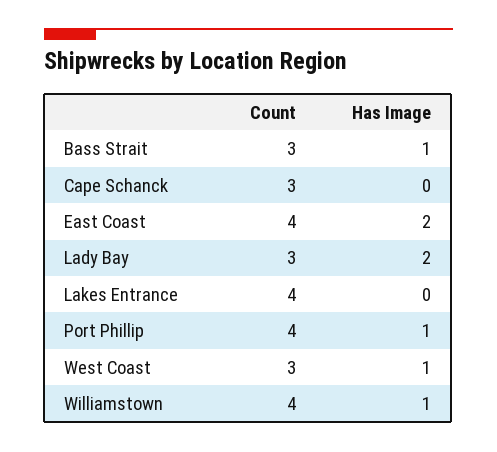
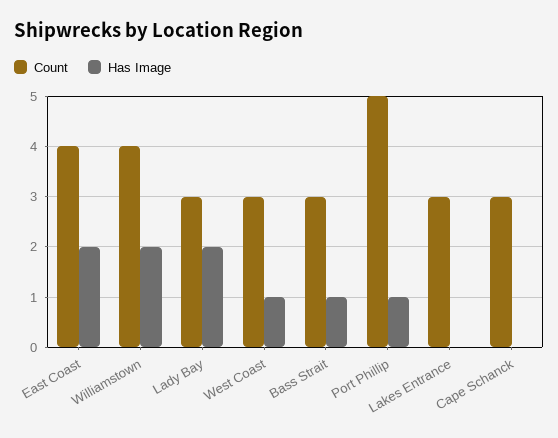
Count, Lakes Entrance: 4 -> 3
Count, Port Phillip: 4 -> 5
Has Image, Williamstown: 1 -> 2

